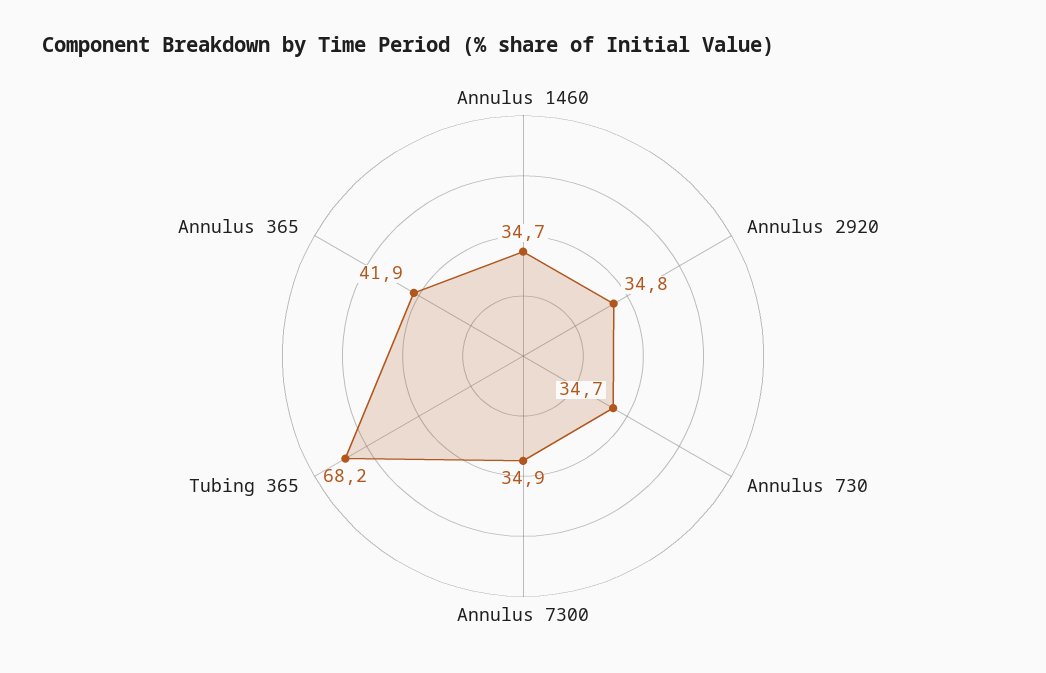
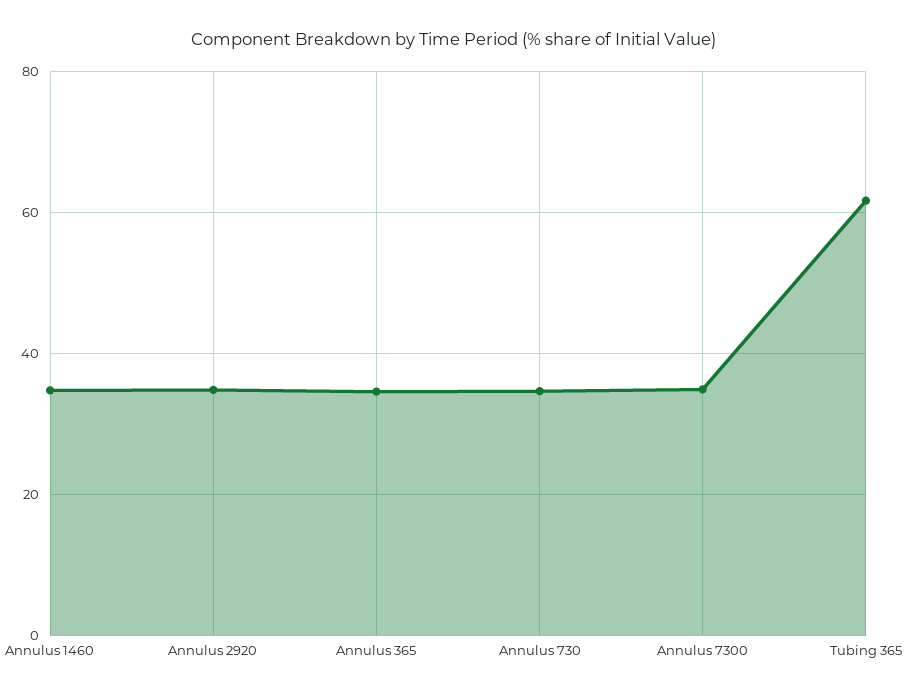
Tubing 365: 68.2 -> 62
Annulus 365: 41.9 -> 34

